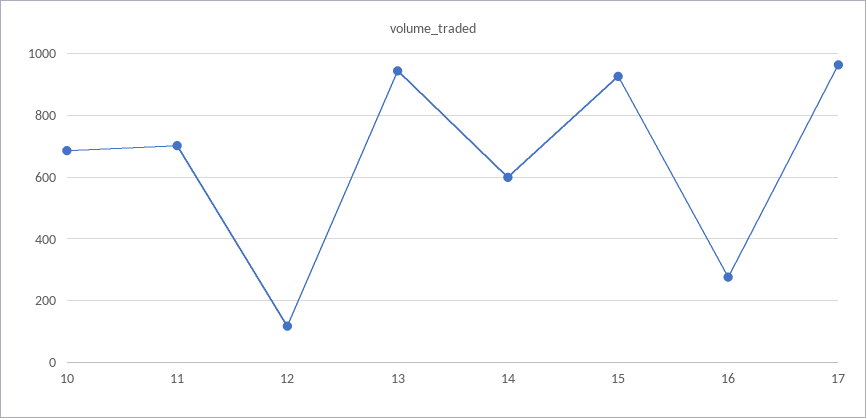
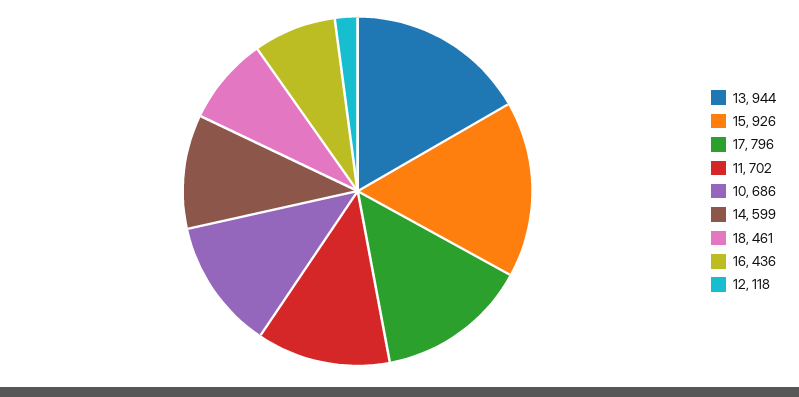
16: 280 -> 436
17: 960 -> 796
18: none -> 461

